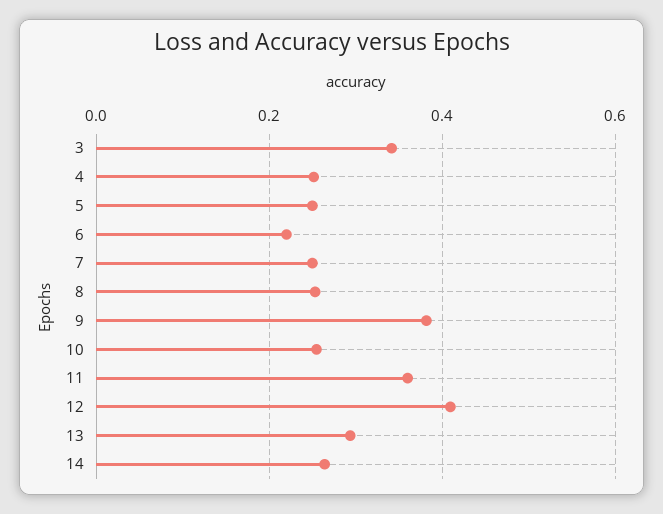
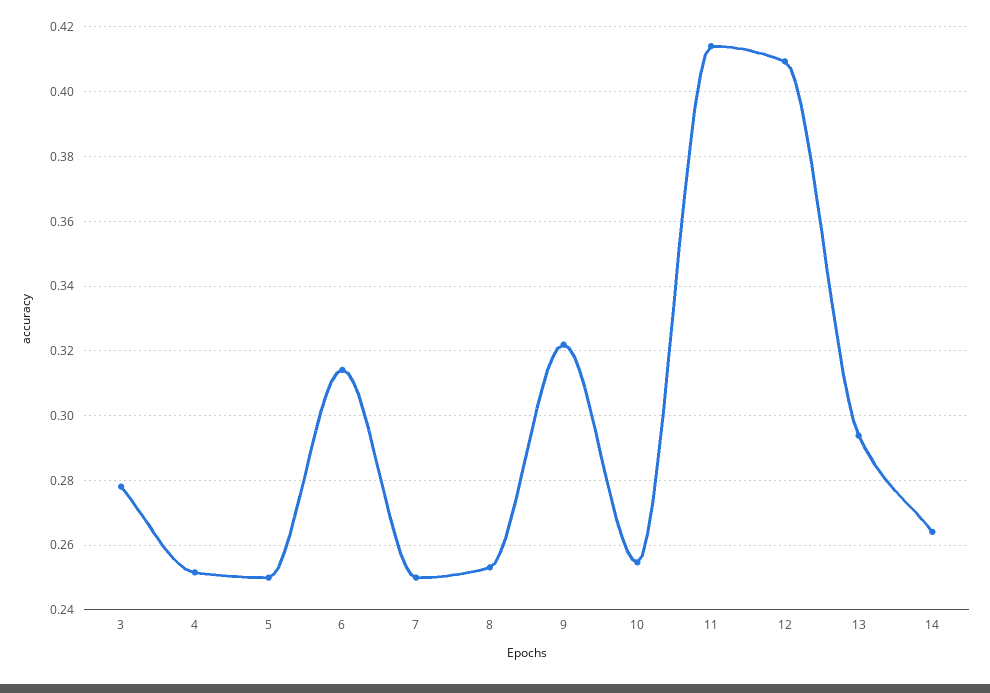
3: 0.34 -> 0.278
6: 0.22 -> 0.314
9: 0.38 -> 0.322
11: 0.36 -> 0.414

